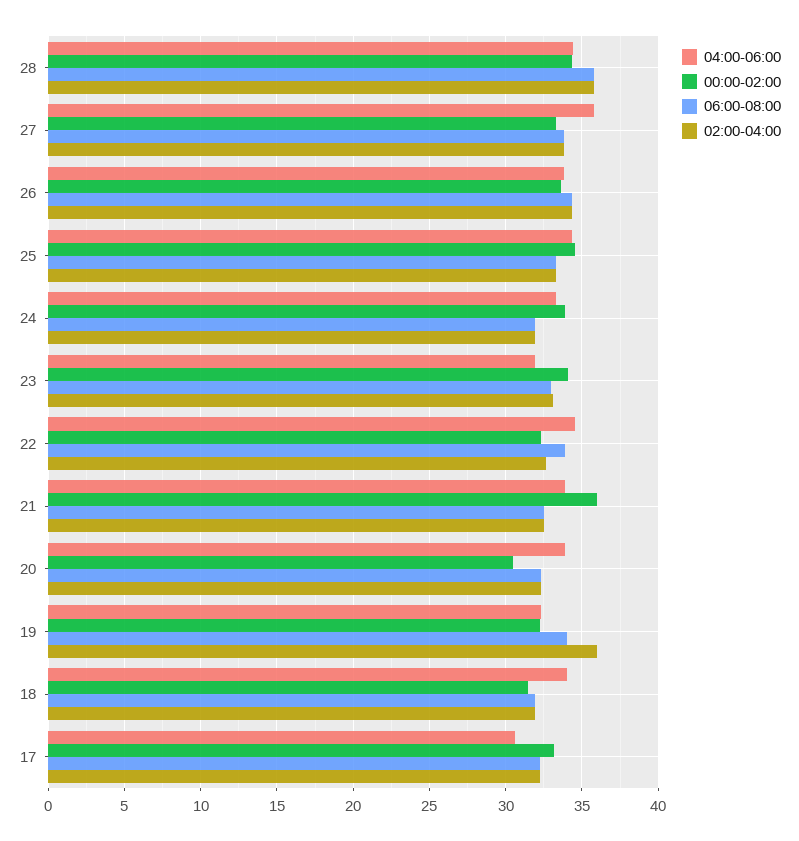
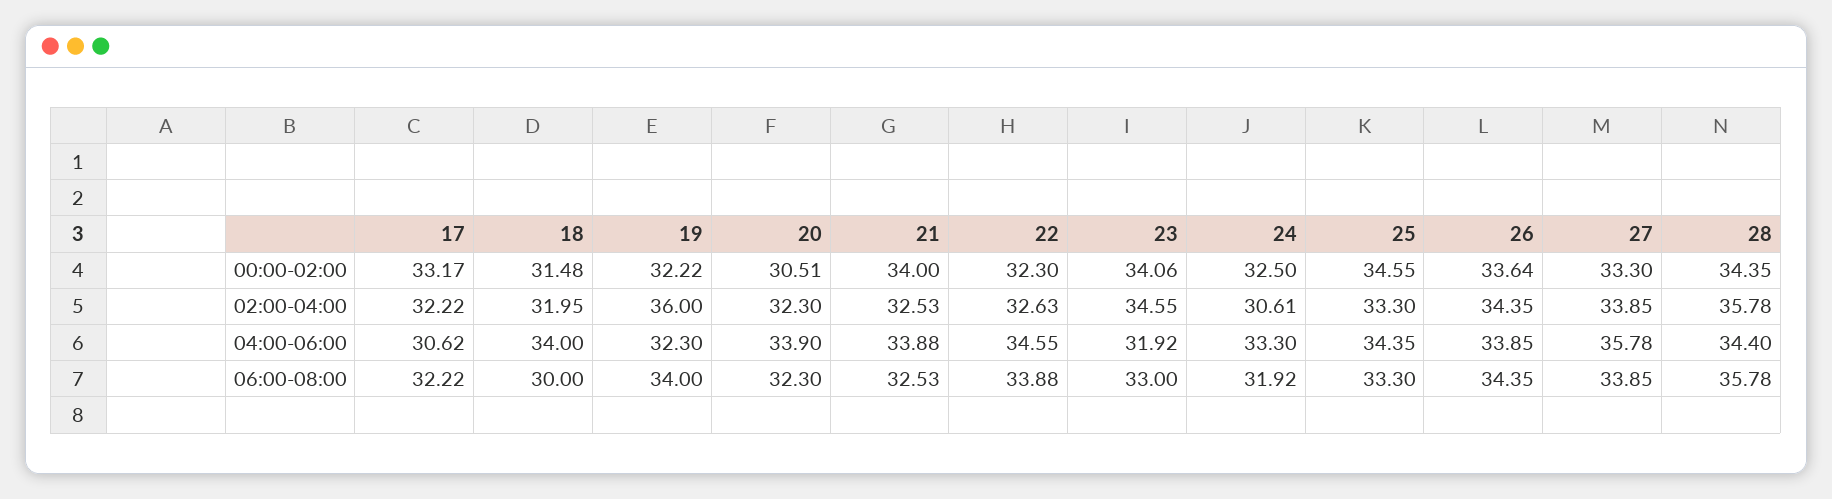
00:00-02:00, 24: 34 -> 32.5
02:00-04:00, 24: 32 -> 30.61
02:00-04:00, 23: 33 -> 34.55
00:00-02:00, 21: 36 -> 34
06:00-08:00, 18: 32 -> 30

